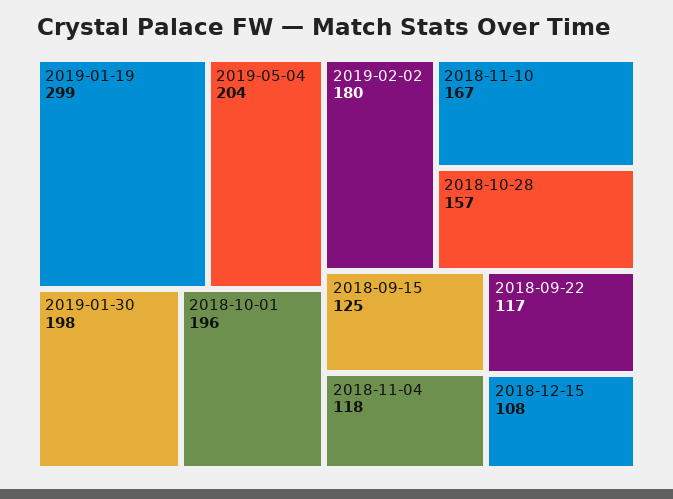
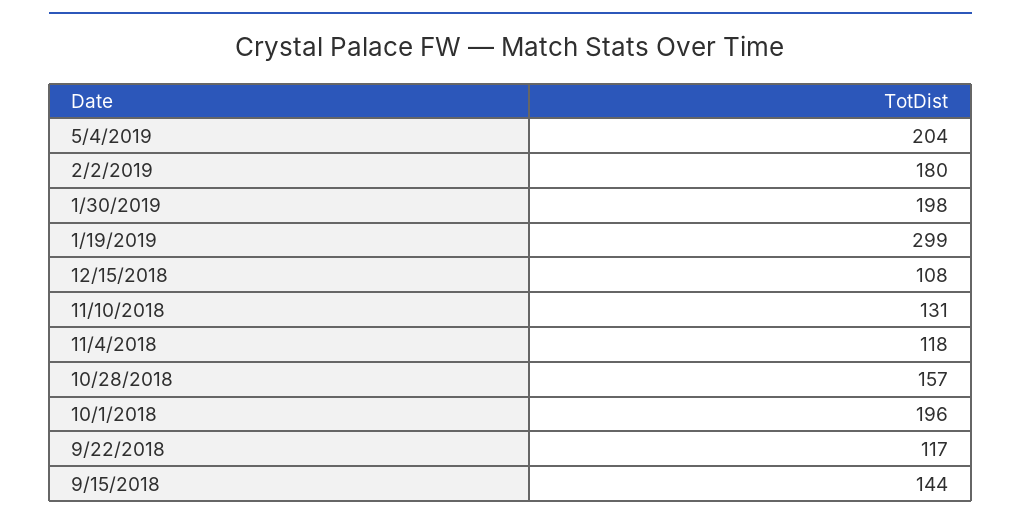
2018-11-10: 167 -> 131
2018-09-15: 125 -> 144

